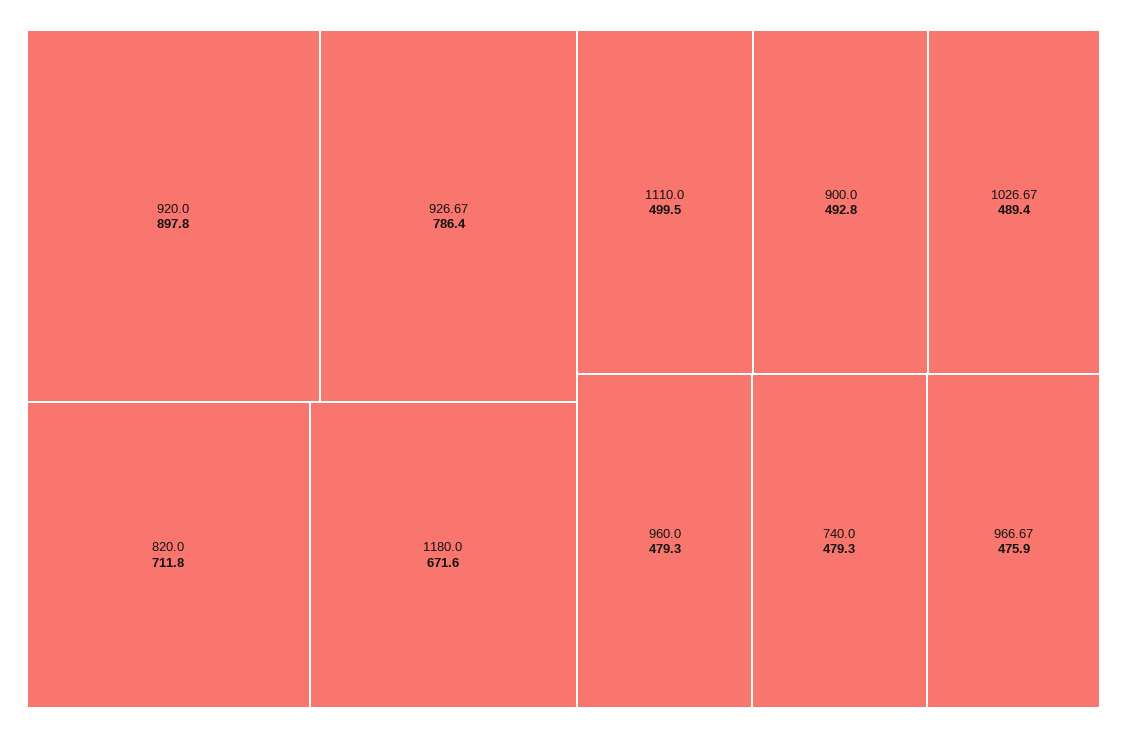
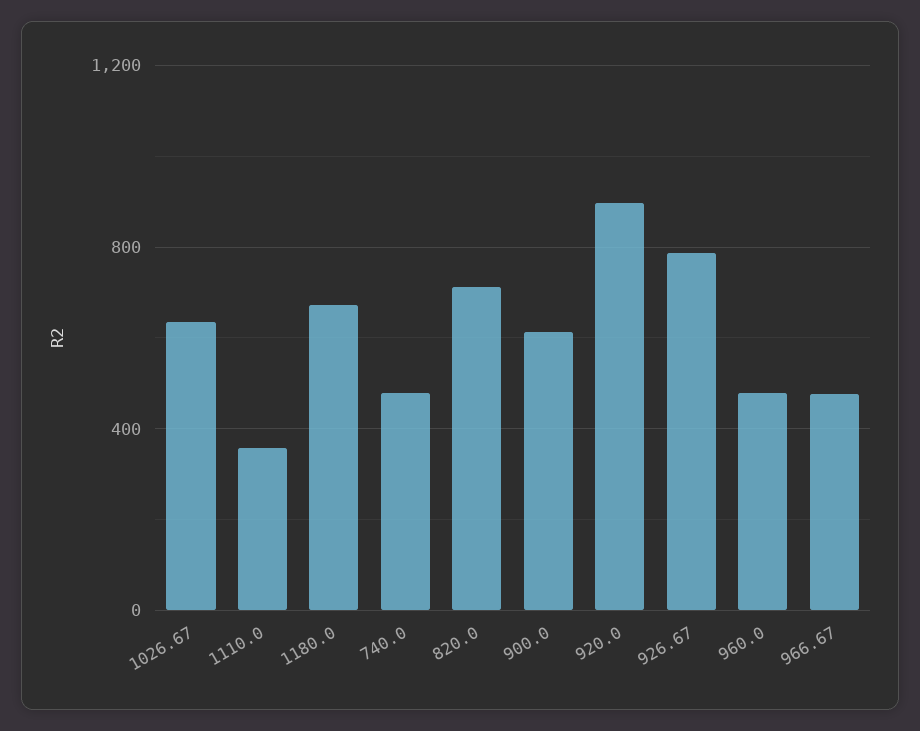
1110.0: 499.5 -> 350
900.0: 492.8 -> 600
1026.67: 489.4 -> 650

